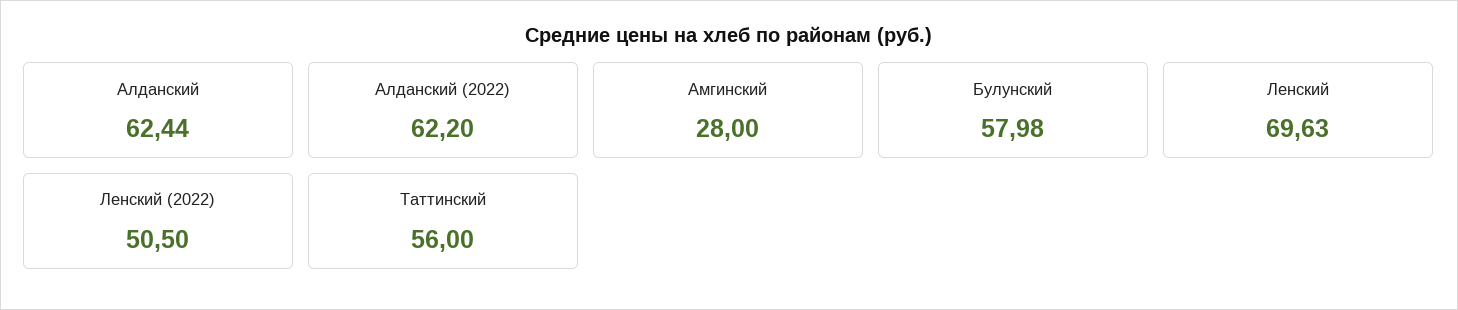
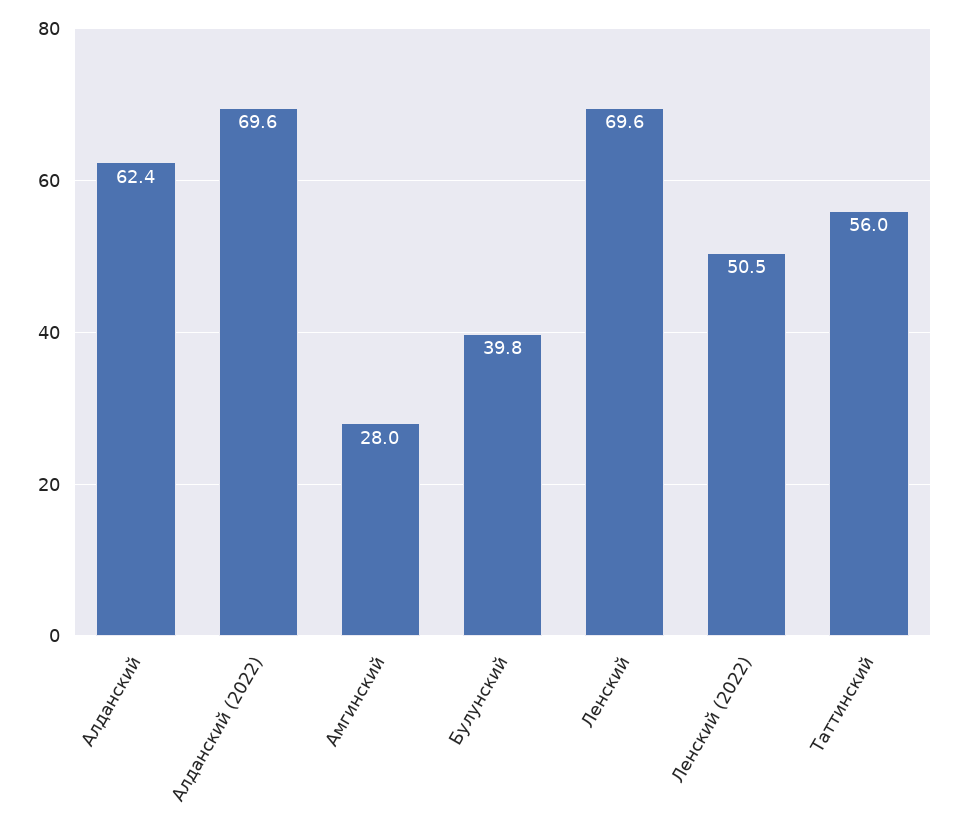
Алданский (2022): 62.2 -> 69.6
Булунский: 57.98 -> 39.8

